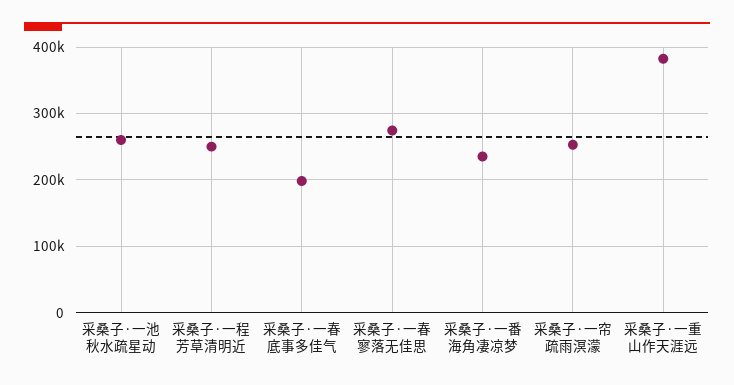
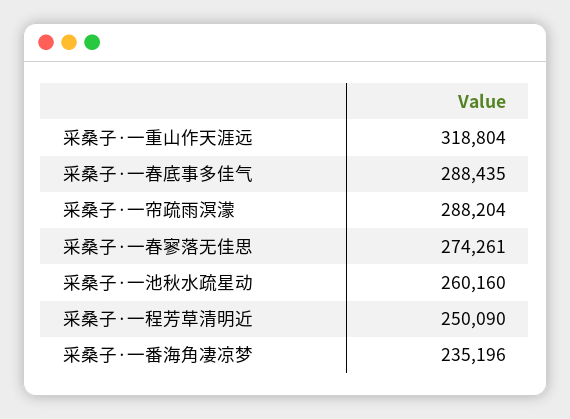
采桑子·一春底事多佳气: 200000 -> 288435
采桑子·一帘疏雨溟濛: 250000 -> 288204
采桑子·一重山作天涯远: 380000 -> 318804

